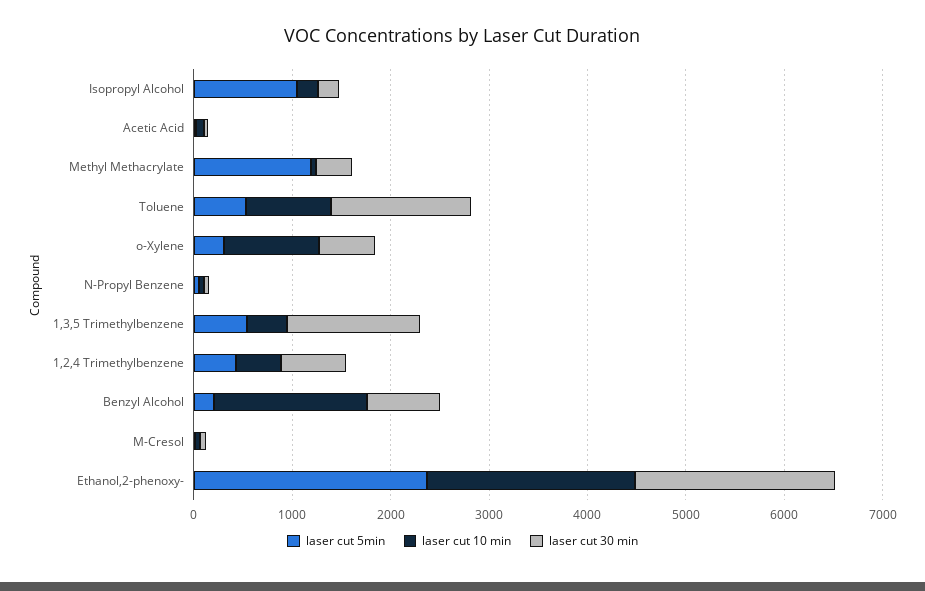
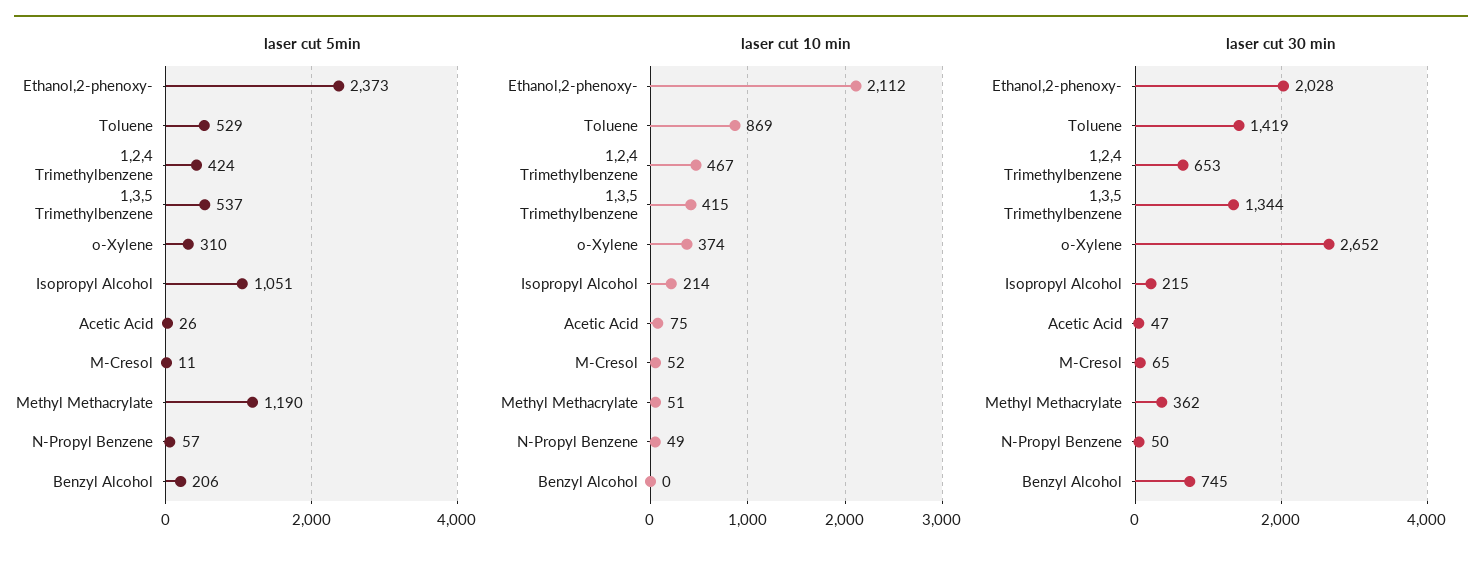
laser cut 10 min, o-Xylene: 1000 -> 374
laser cut 30 min, o-Xylene: 600 -> 2652
laser cut 10 min, Benzyl Alcohol: 1600 -> 0

